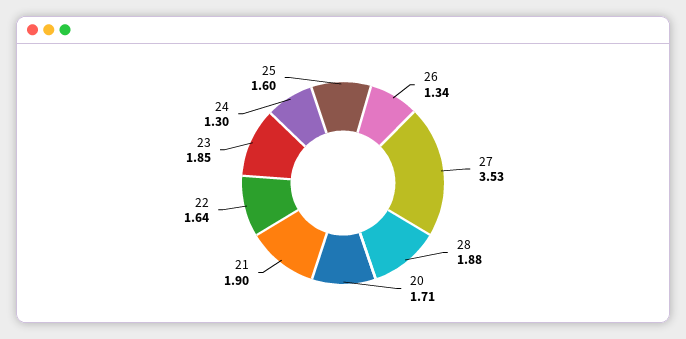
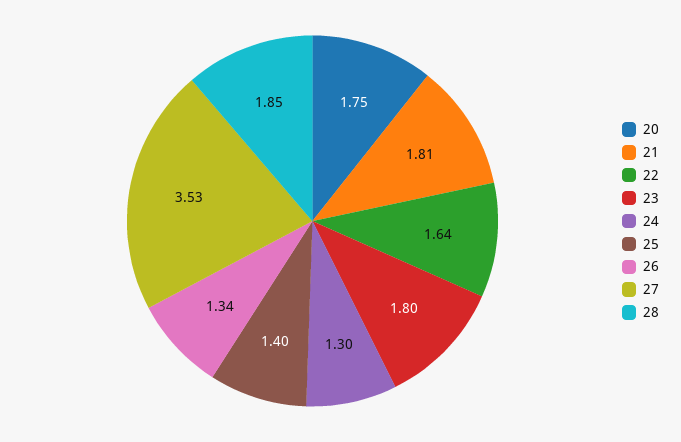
28: 1.88 -> 1.85
20: 1.71 -> 1.75
21: 1.9 -> 1.81
23: 1.85 -> 1.8
25: 1.6 -> 1.4

